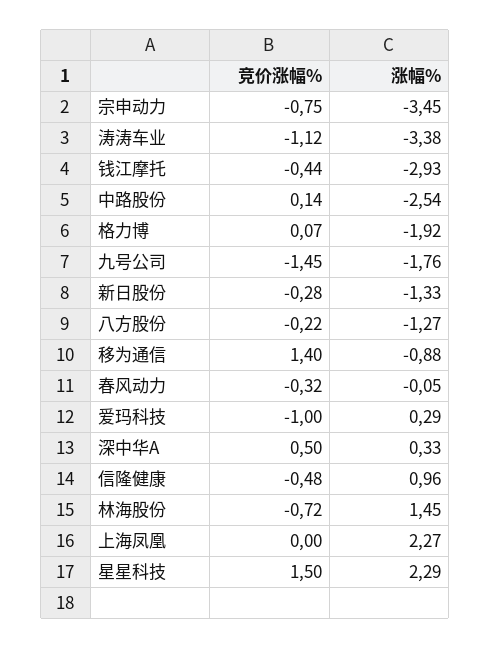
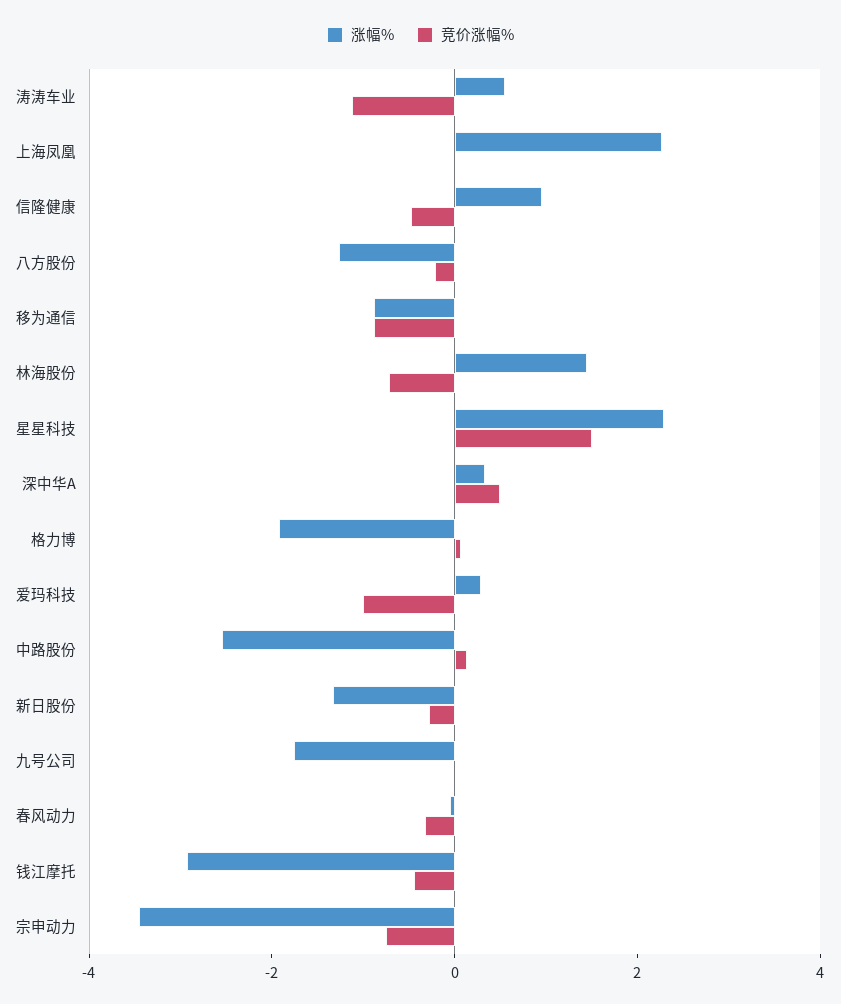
涨幅%, 涛涛车业: -3.38 -> 0.5
竞价涨幅%, 九号公司: -1.45 -> 0
竞价涨幅%, 移为通信: 1.4 -> -1

